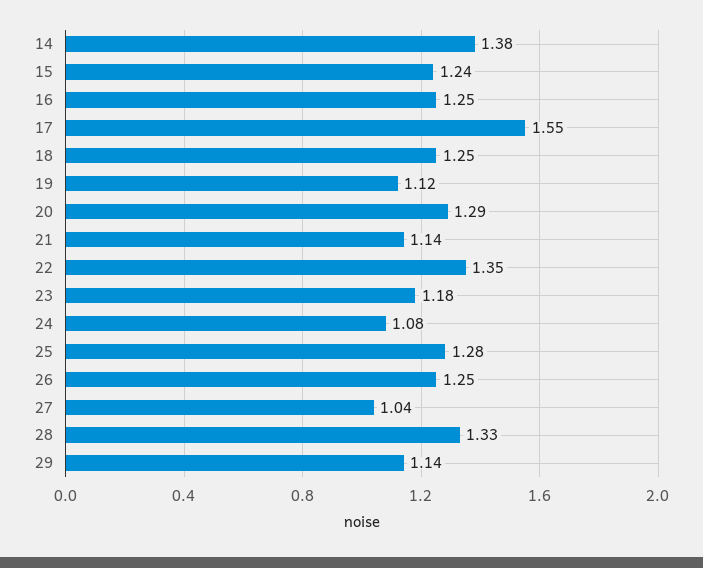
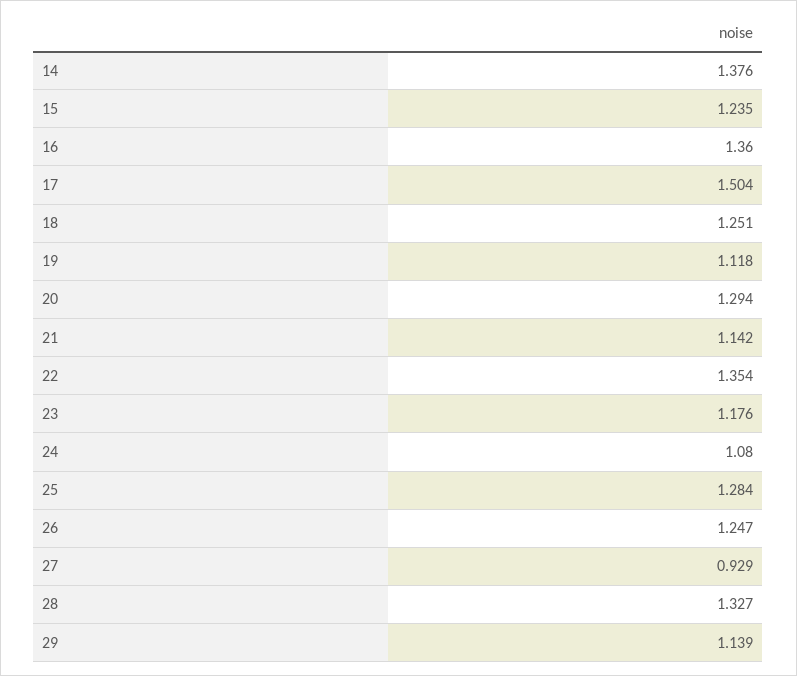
16: 1.25 -> 1.36
17: 1.55 -> 1.504
27: 1.04 -> 0.929

